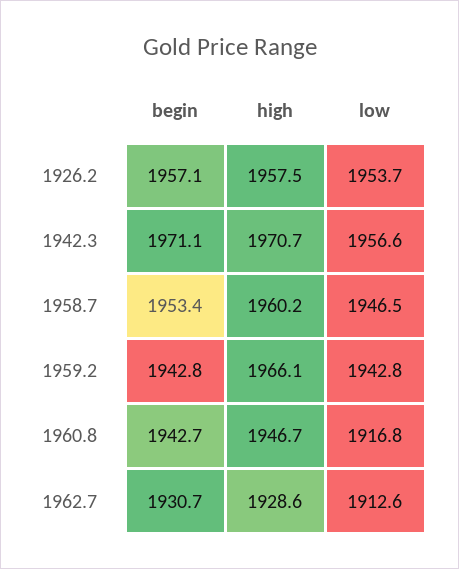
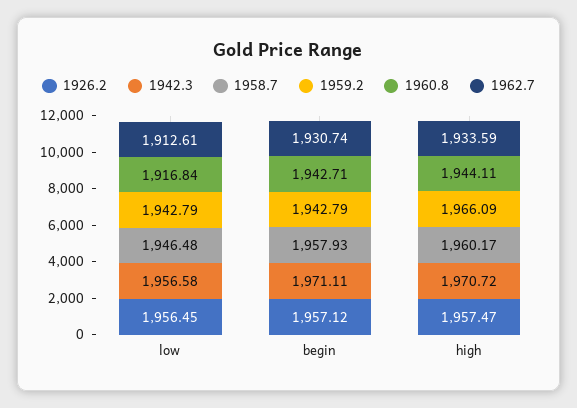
1926.2, low: 1953.7 -> 1956.45
1958.7, begin: 1953.4 -> 1957.93
1960.8, high: 1946.7 -> 1944.11
1962.7, high: 1928.6 -> 1933.59

